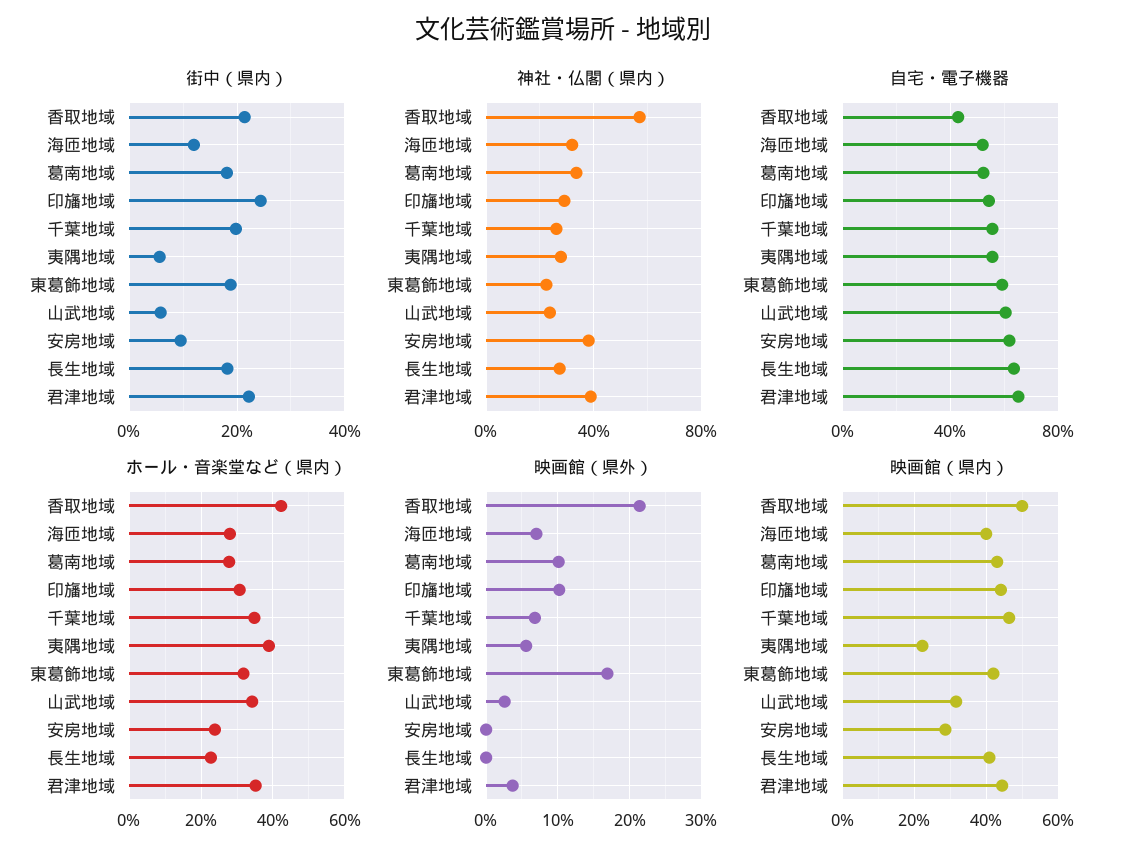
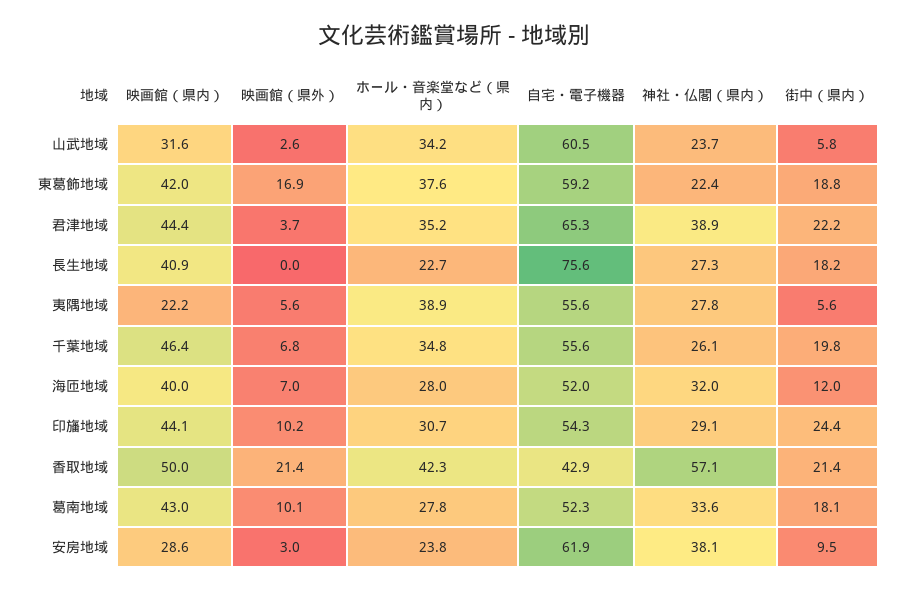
自宅・電子機器, 長生地域: 65 -> 75.6
ホール・音楽堂など（県内）, 東葛飾地域: 32 -> 37.6
映画館（県外）, 安房地域: 0 -> 3

